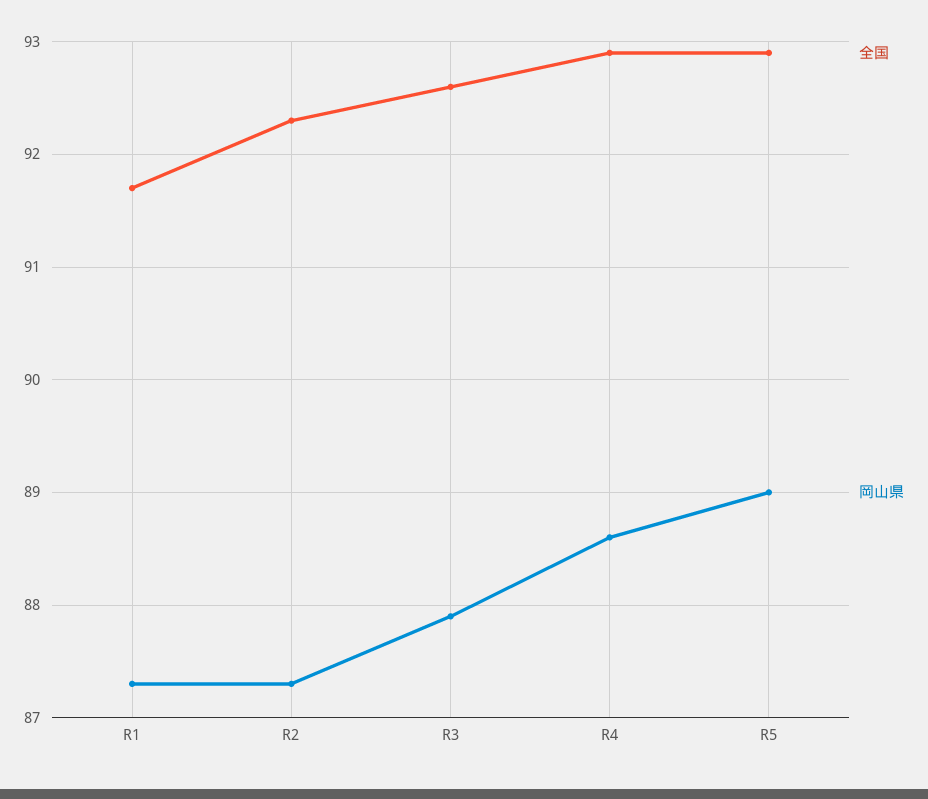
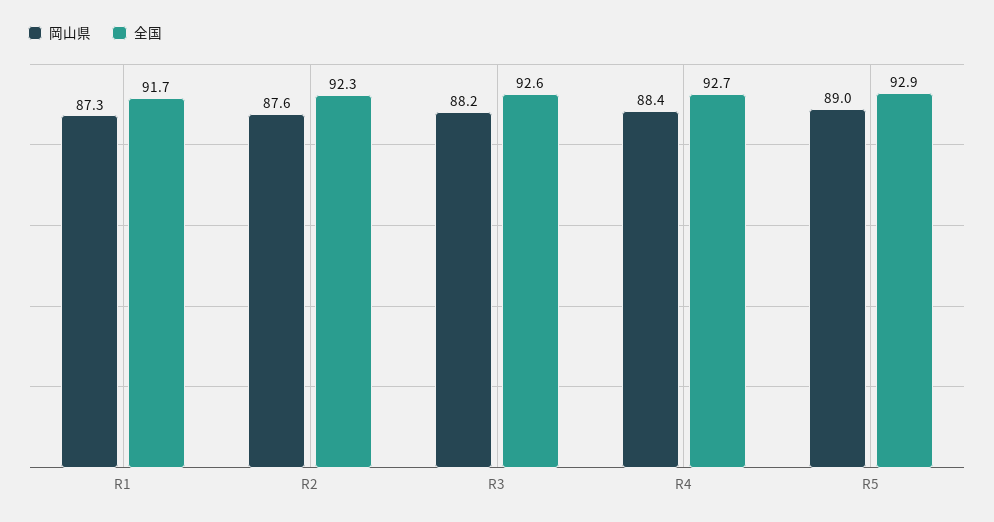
岡山県, R2: 87.3 -> 87.6
岡山県, R3: 87.9 -> 88.2
全国, R4: 92.9 -> 92.7
岡山県, R4: 88.6 -> 88.4

